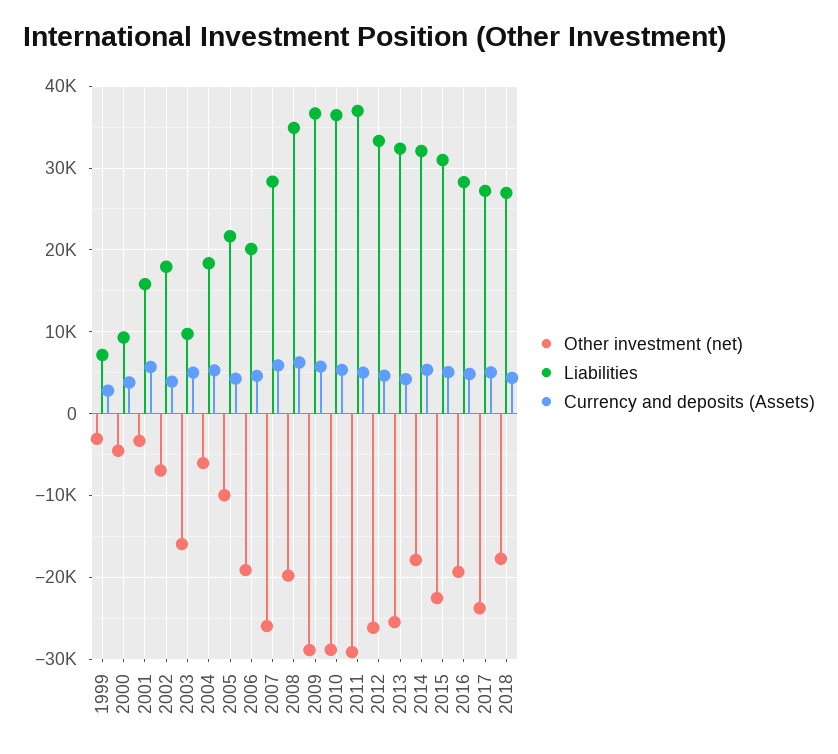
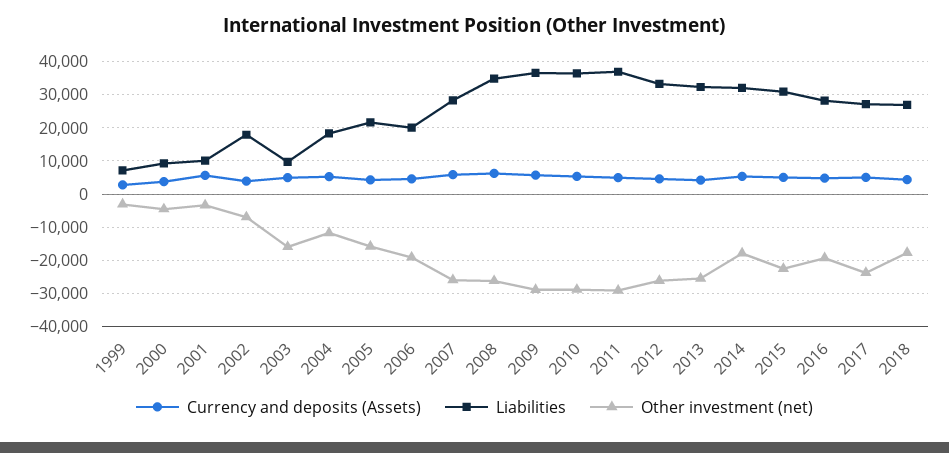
Liabilities, 2001: 16000 -> 10000
Other investment (net), 2004: -6000 -> -12000
Other investment (net), 2005: -10000 -> -16000
Other investment (net), 2008: -20000 -> -26000

